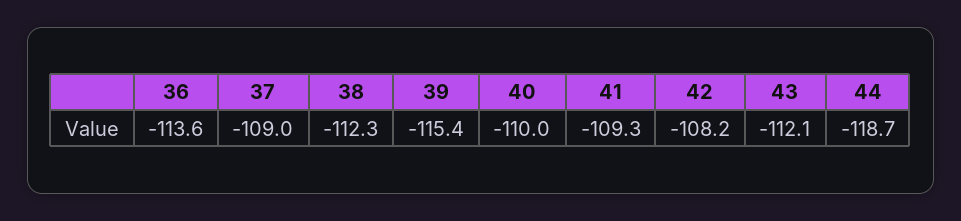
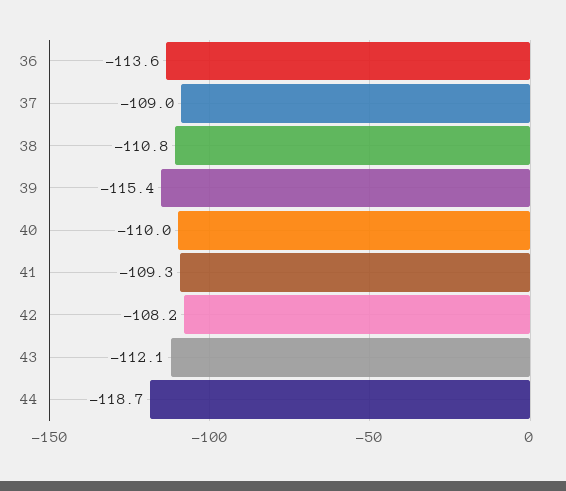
38: -112.3 -> -110.8

